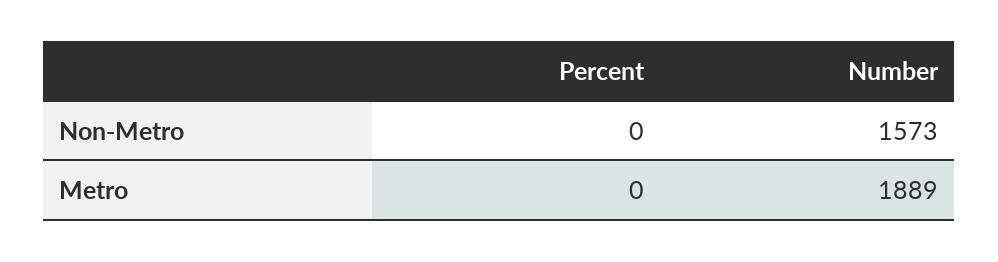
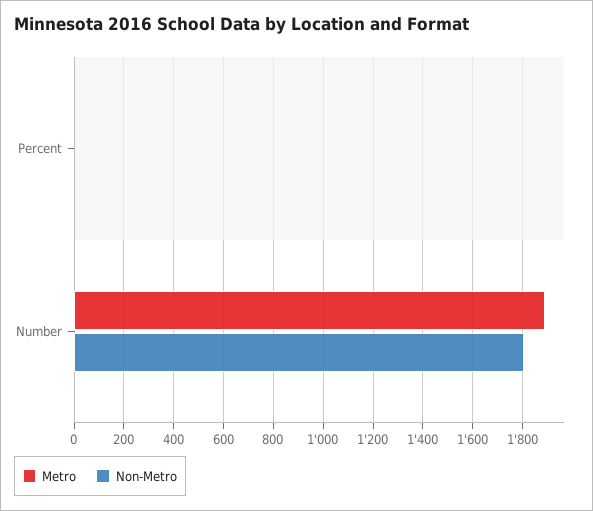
Non-Metro, Number: 1573 -> 1800

